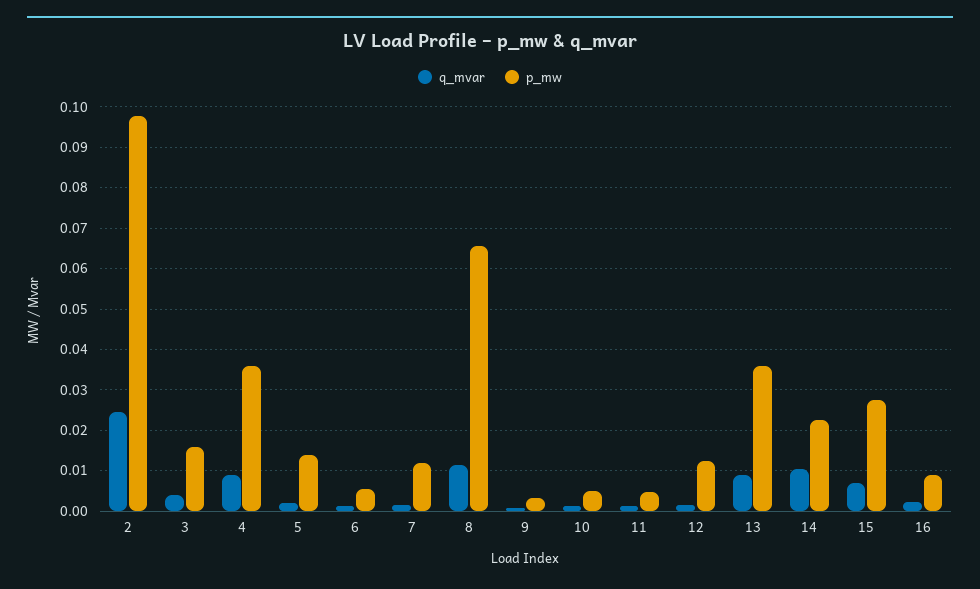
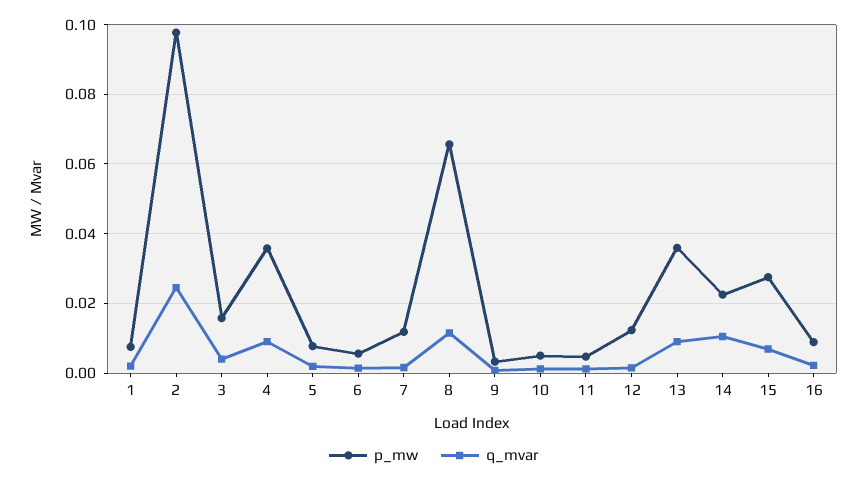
p_mw, 5: 0.014 -> 0.008
p_mw, 1: none -> 0.008
q_mvar, 1: none -> 0.002

